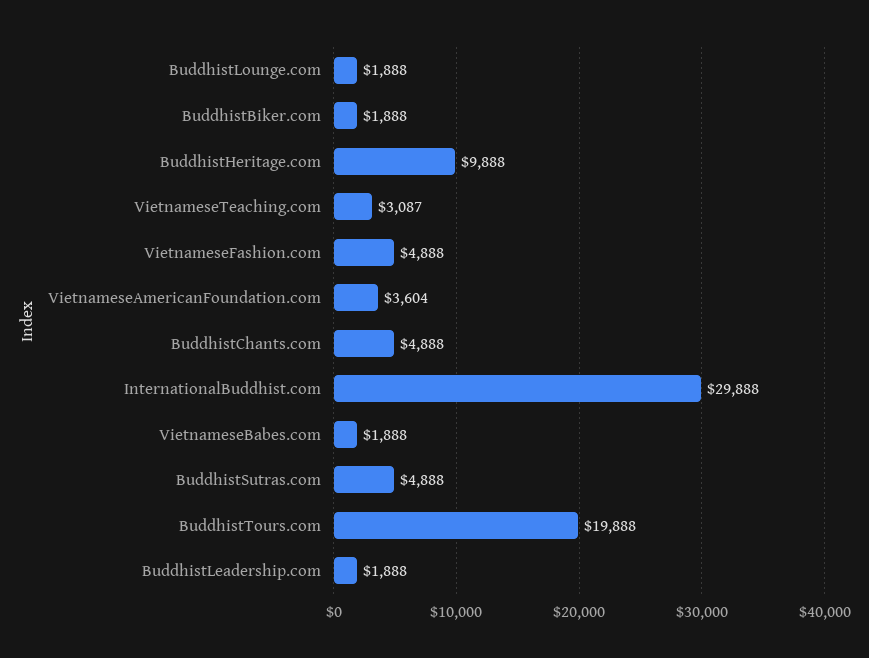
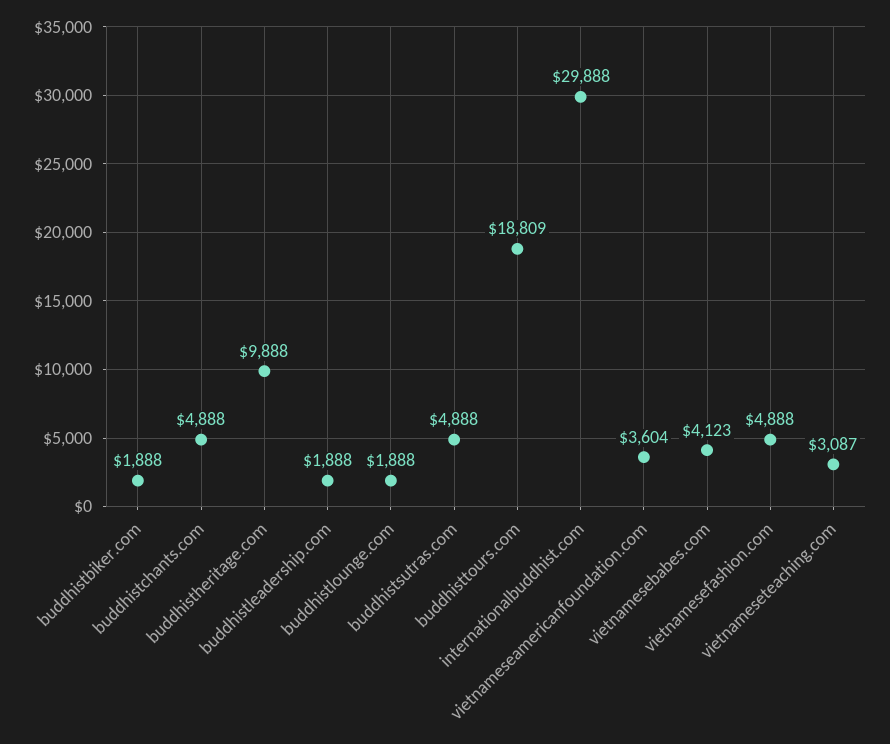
VietnameseBabes.com: 1888 -> 4123
BuddhistTours.com: 19888 -> 18809

